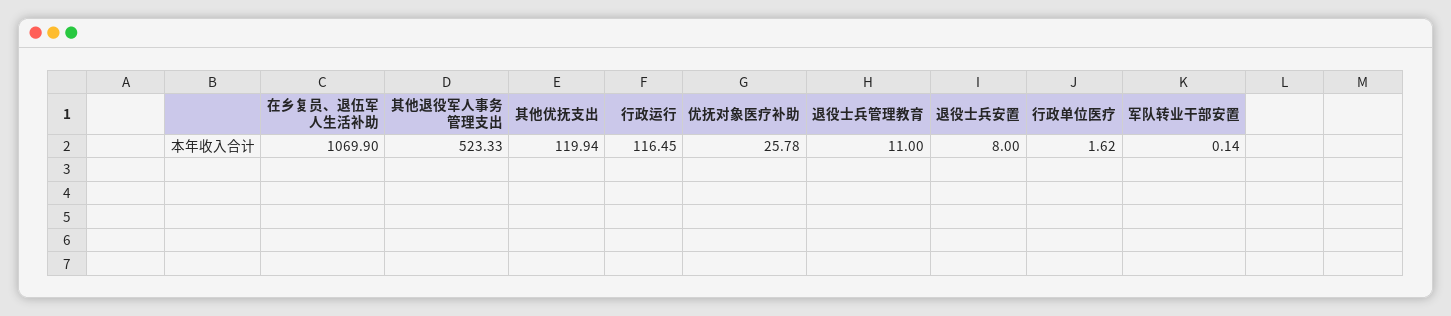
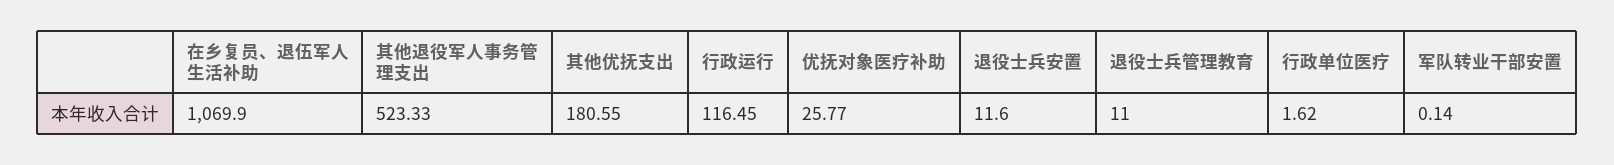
其他优抚支出: 119.94 -> 180.55
优抚对象医疗补助: 25.78 -> 25.77
退役士兵安置: 8 -> 11.6

